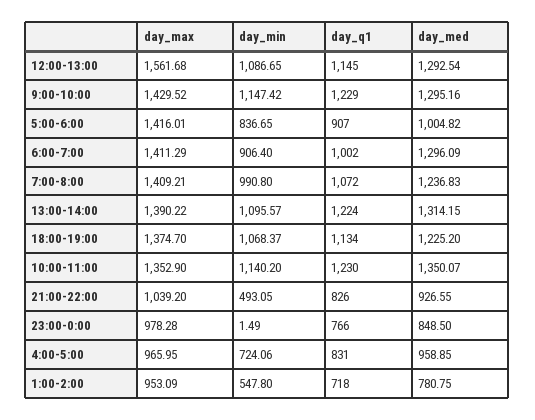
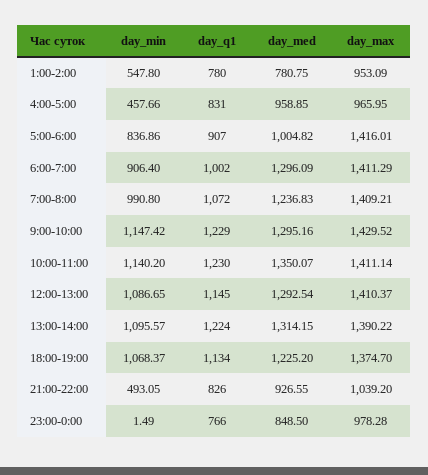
day_max, 12:00-13:00: 1561.68 -> 1410.37
day_min, 5:00-6:00: 836.65 -> 836.86
day_max, 10:00-11:00: 1352.9 -> 1411.14
day_min, 4:00-5:00: 724.06 -> 457.66
day_q1, 1:00-2:00: 718 -> 780

